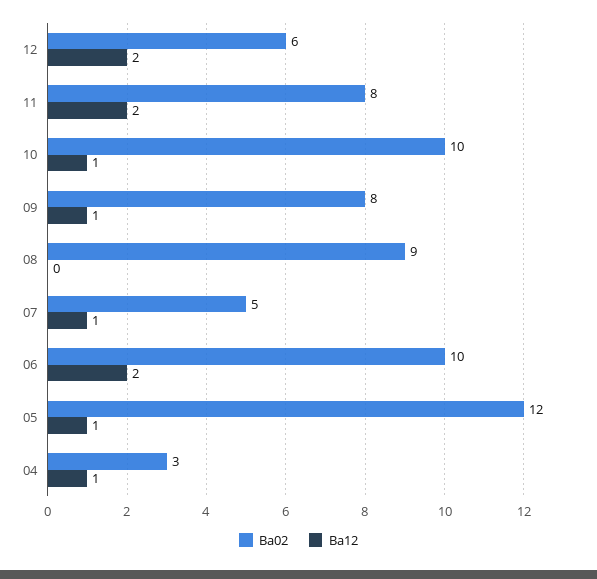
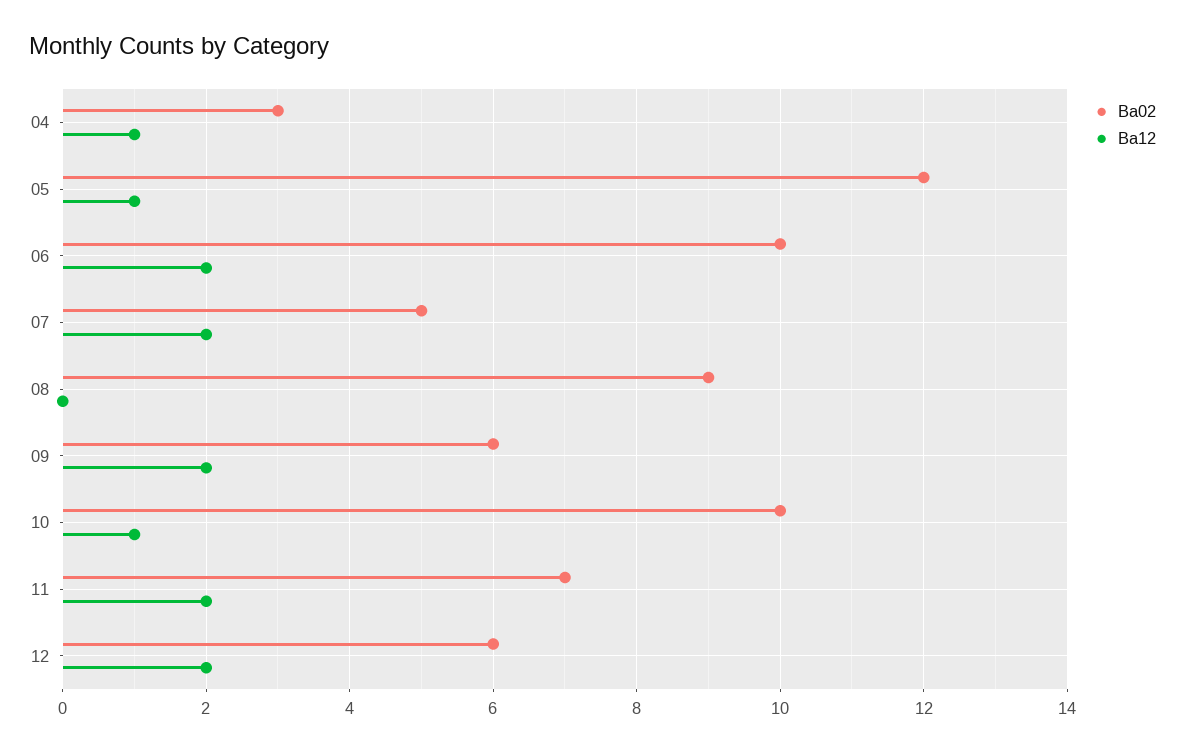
Ba02, 11: 8 -> 7
Ba02, 09: 8 -> 6
Ba12, 09: 1 -> 2
Ba12, 07: 1 -> 2

